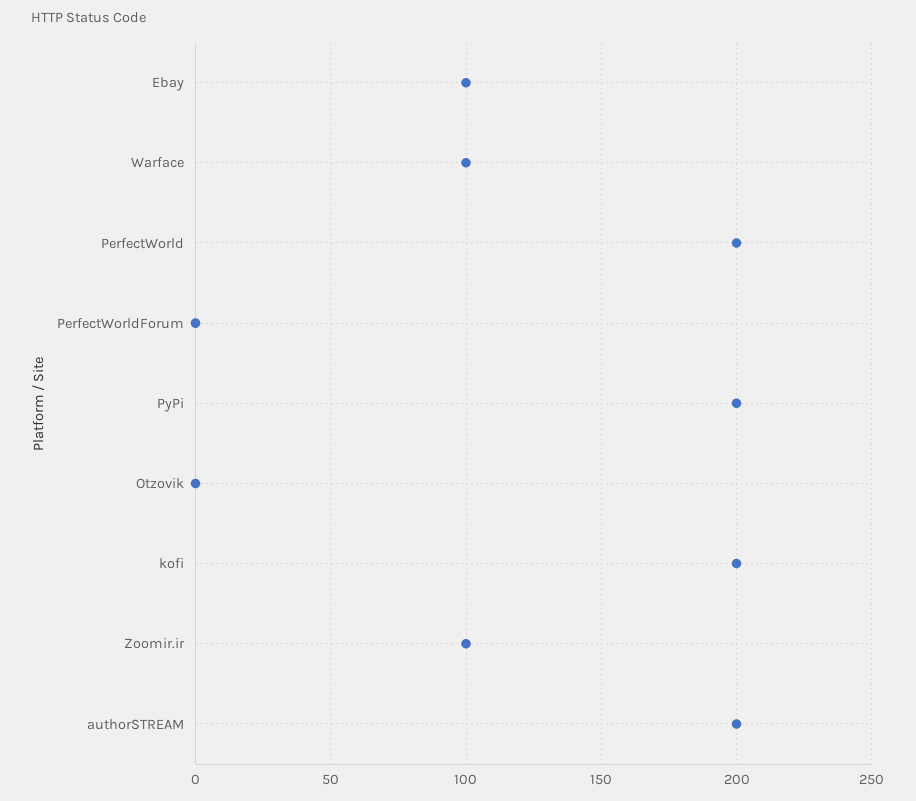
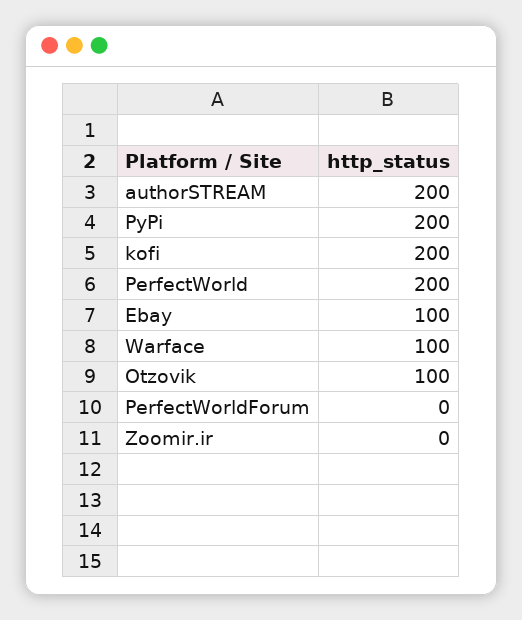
Otzovik: 0 -> 100
Zoomir.ir: 100 -> 0

